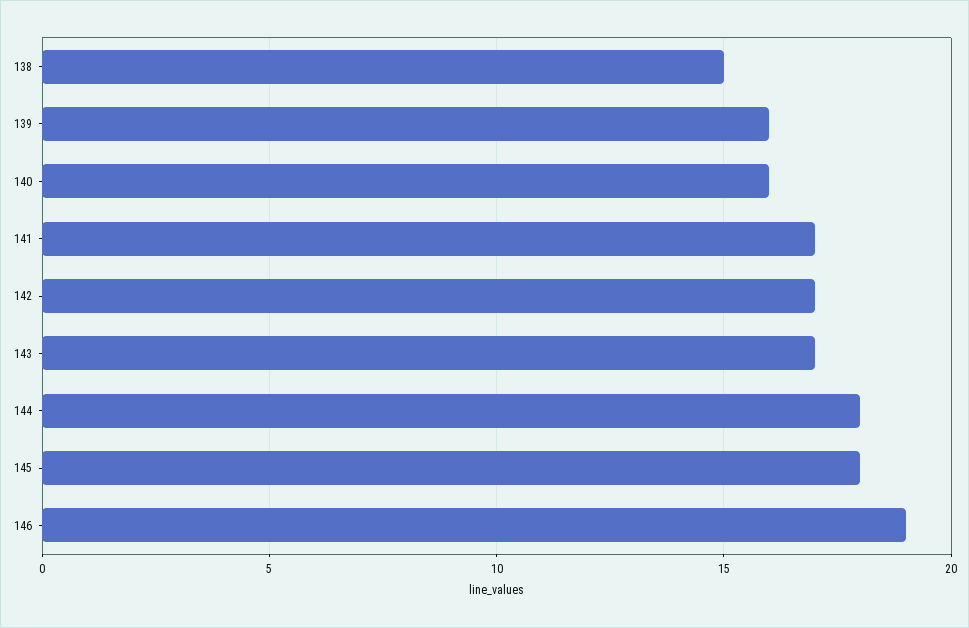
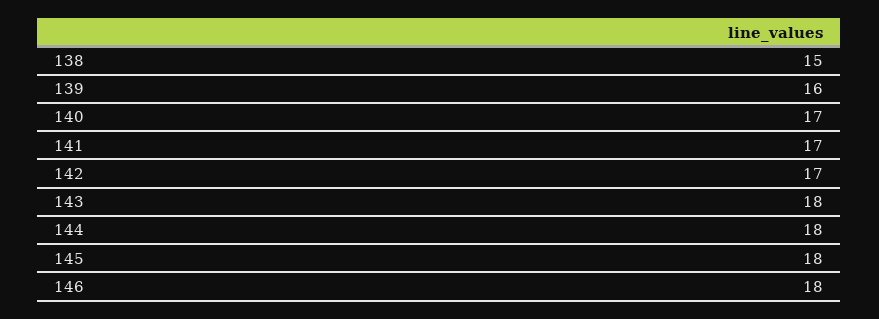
140: 16 -> 17
143: 17 -> 18
146: 19 -> 18

